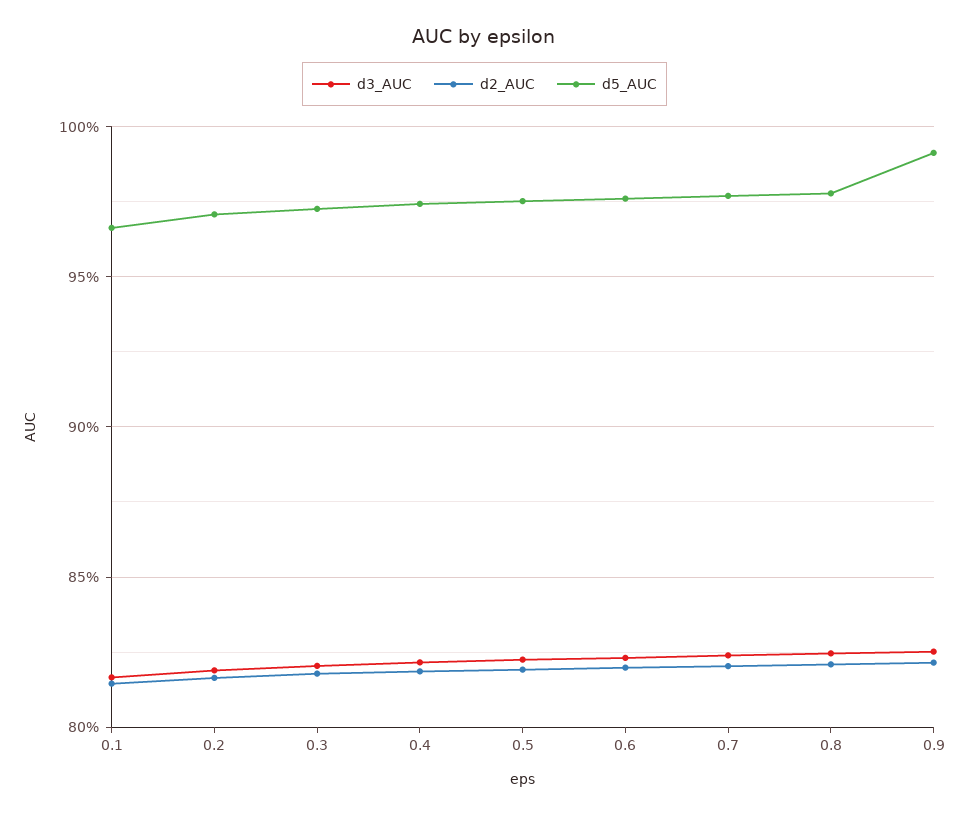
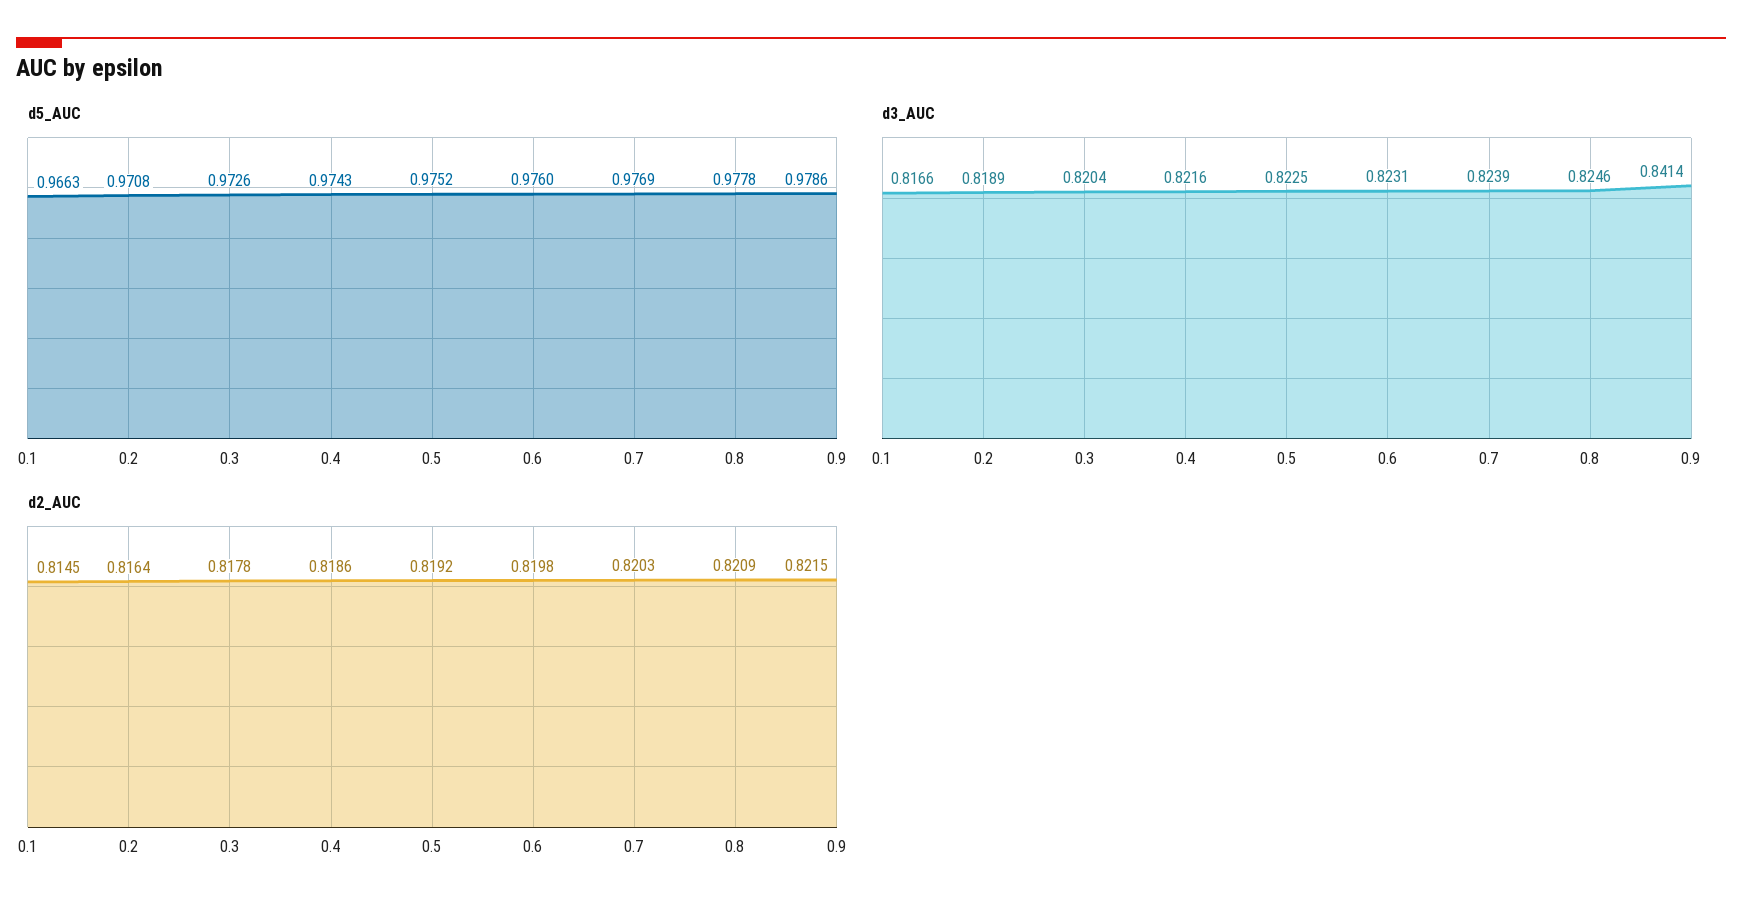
d3_AUC, 0.9: 0.825 -> 0.8414
d5_AUC, 0.9: 0.99 -> 0.9786

